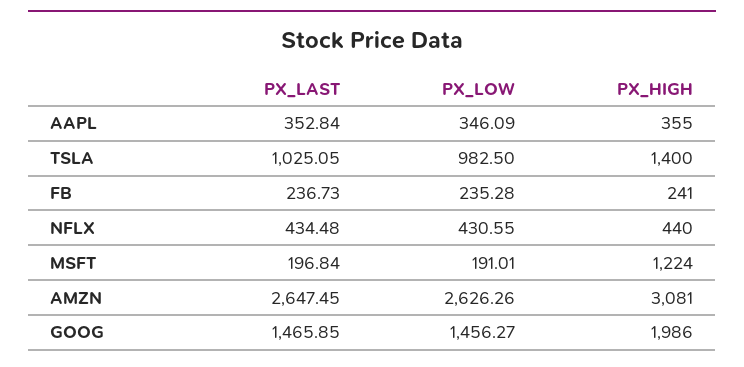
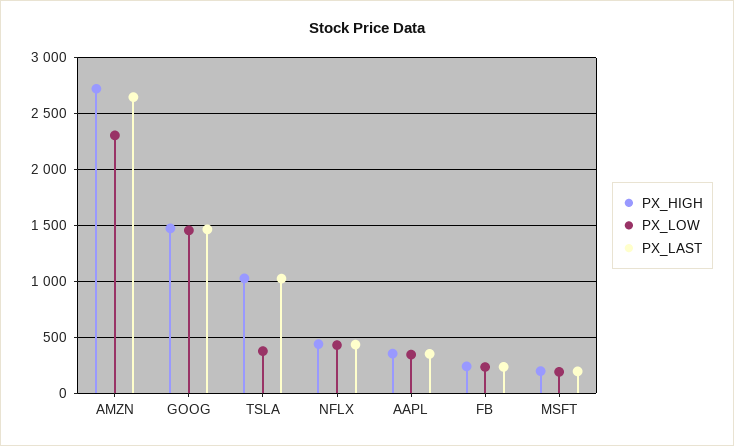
PX_LOW, TSLA: 982.5 -> 400
PX_HIGH, TSLA: 1400 -> 1000
PX_HIGH, MSFT: 1224 -> 200
PX_LOW, AMZN: 2626.26 -> 2300
PX_HIGH, AMZN: 3081 -> 2700
PX_HIGH, GOOG: 1986 -> 1500

